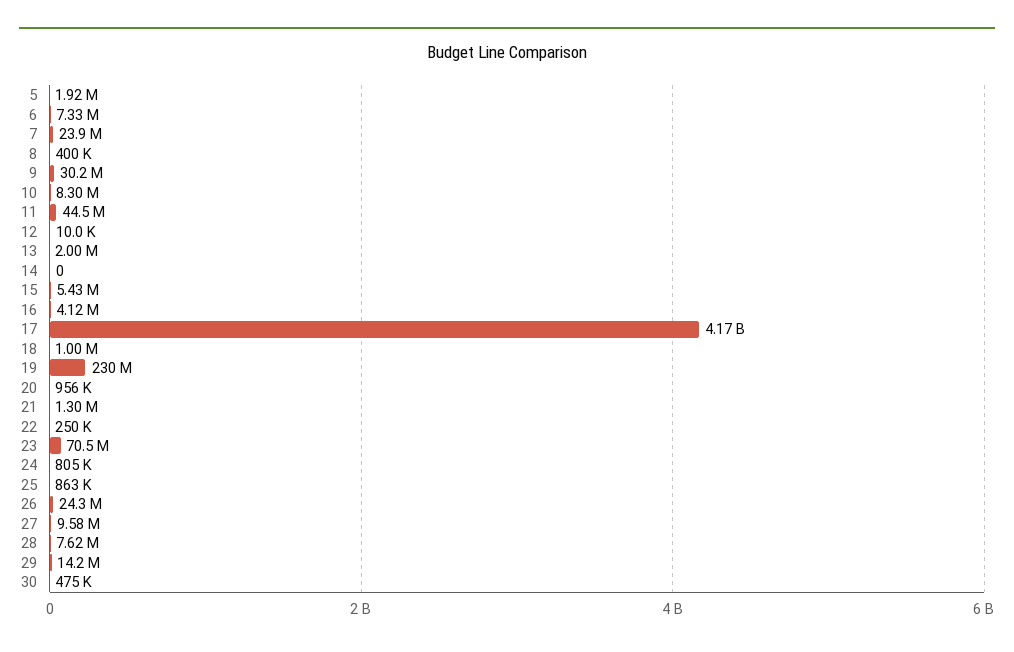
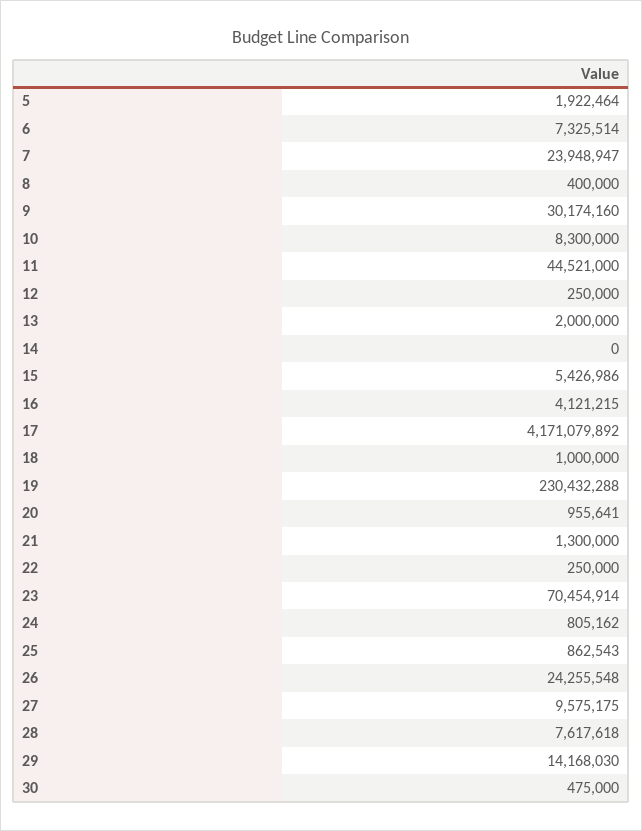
12: 10000 -> 250000

